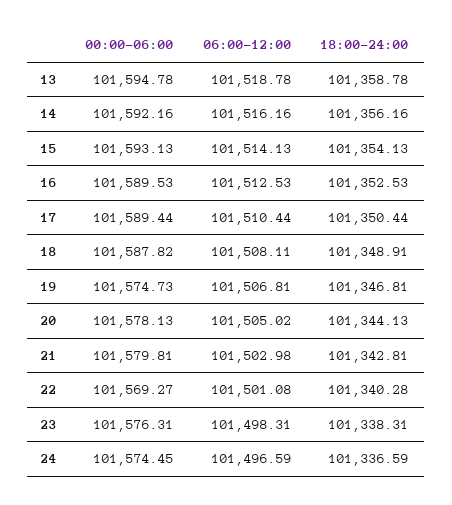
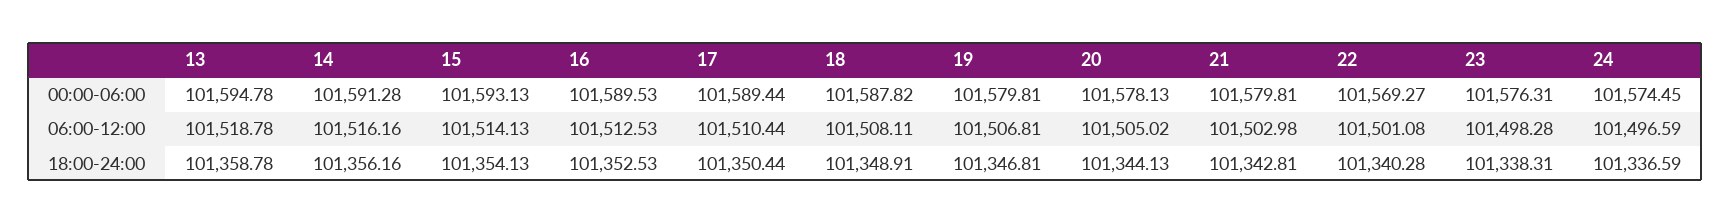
00:00-06:00, 14: 101592.16 -> 101591.28
00:00-06:00, 19: 101574.73 -> 101579.81
06:00-12:00, 23: 101498.31 -> 101498.28

